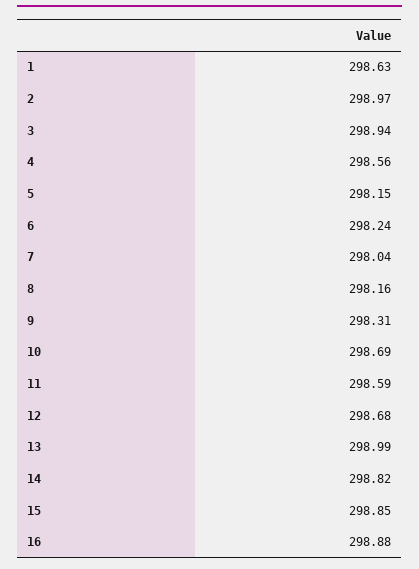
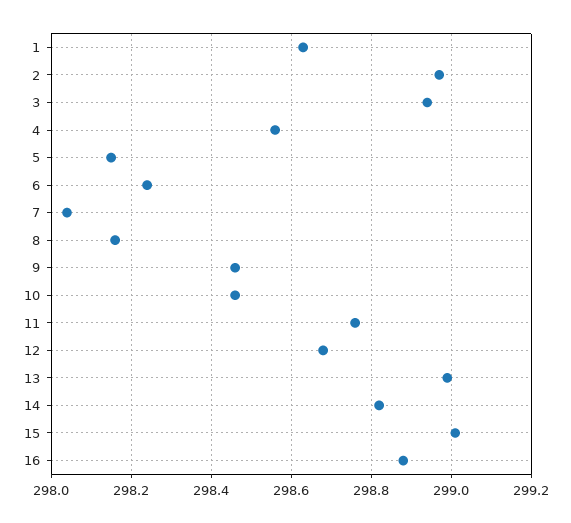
9: 298.31 -> 298.45
10: 298.69 -> 298.45
11: 298.59 -> 298.75
15: 298.85 -> 299

